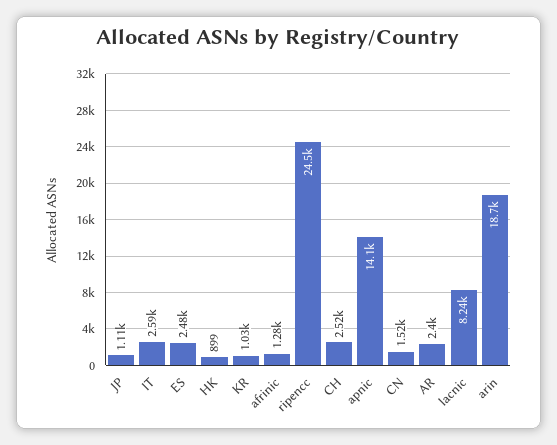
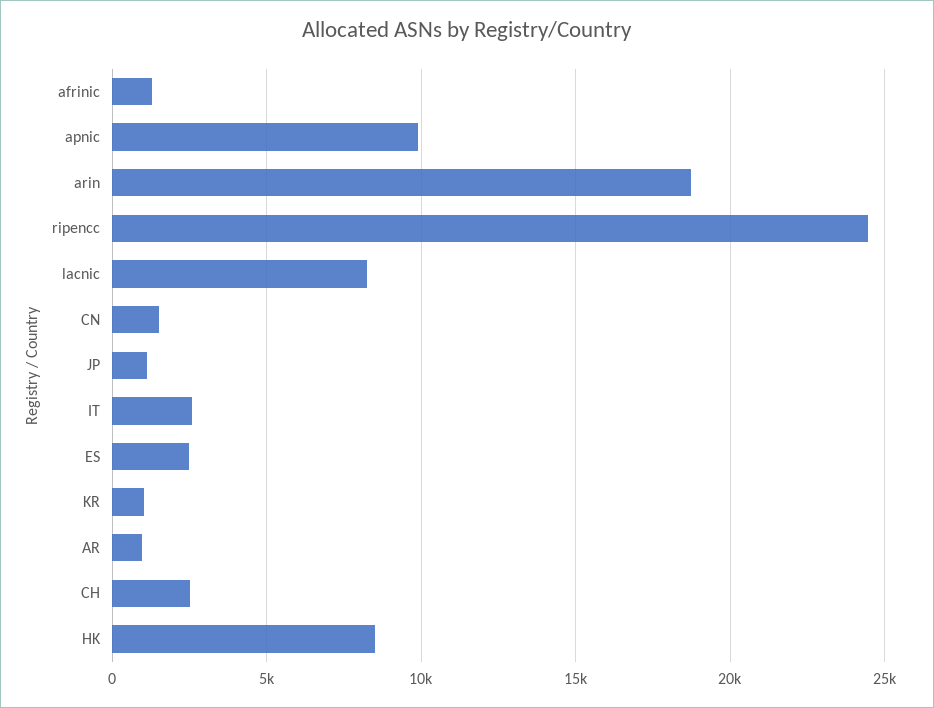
HK: 899 -> 8500
apnic: 14100 -> 10000
AR: 2400 -> 1000

